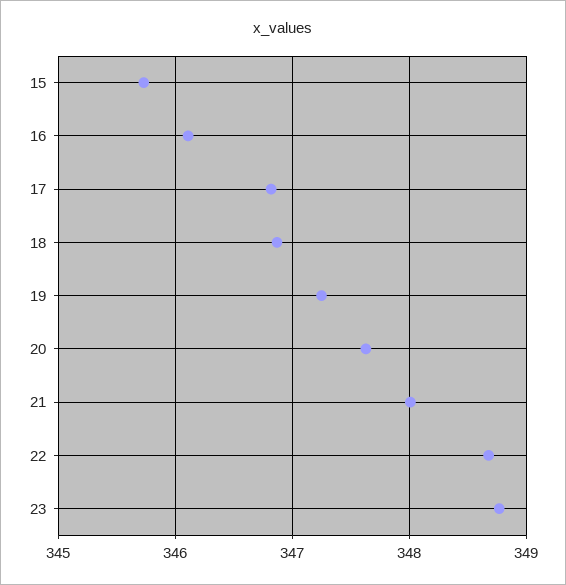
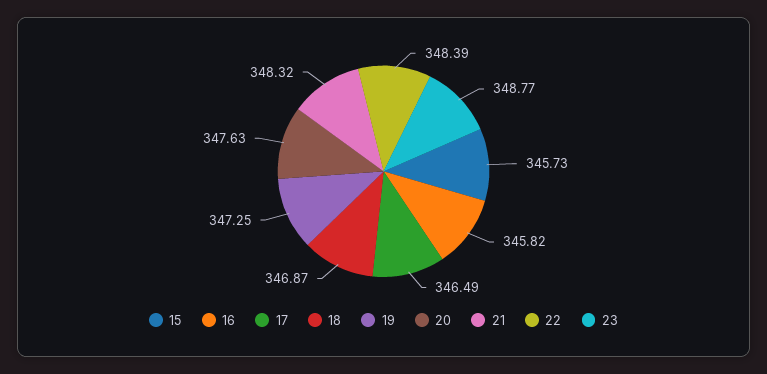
16: 346.1 -> 345.82
17: 346.8 -> 346.49
21: 348 -> 348.32
22: 348.7 -> 348.39

